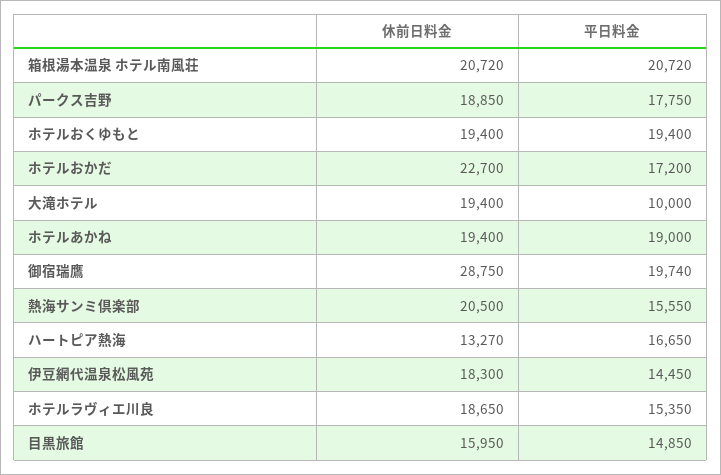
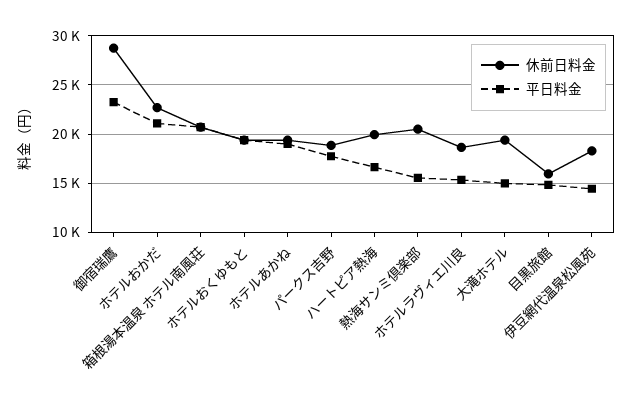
平日料金, ホテルおかだ: 17200 -> 21000
平日料金, 大滝ホテル: 10000 -> 15000
平日料金, 御宿瑞鷹: 19740 -> 23000
休前日料金, ハートピア熱海: 13270 -> 20000

